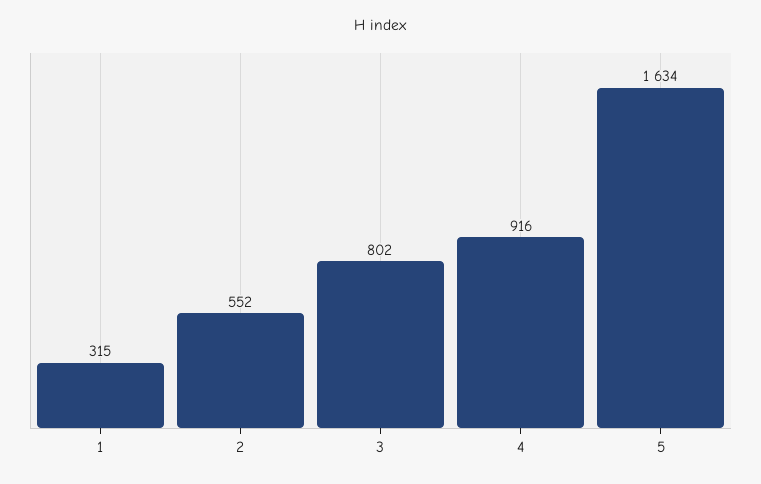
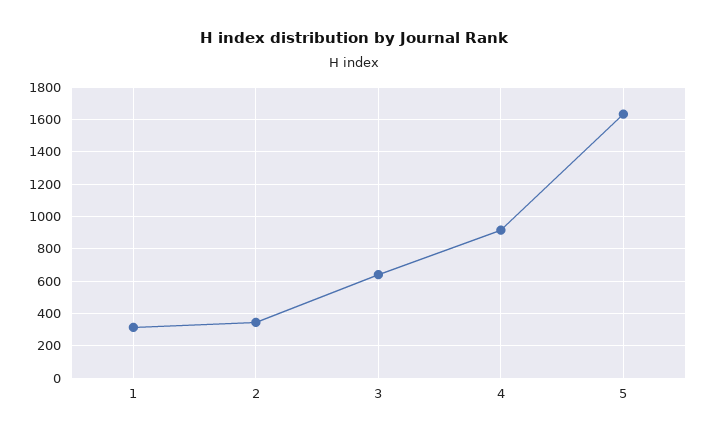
2: 552 -> 350
3: 802 -> 650

